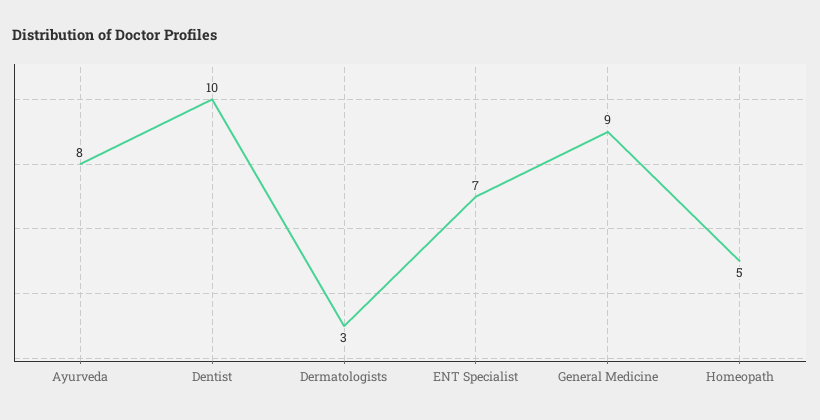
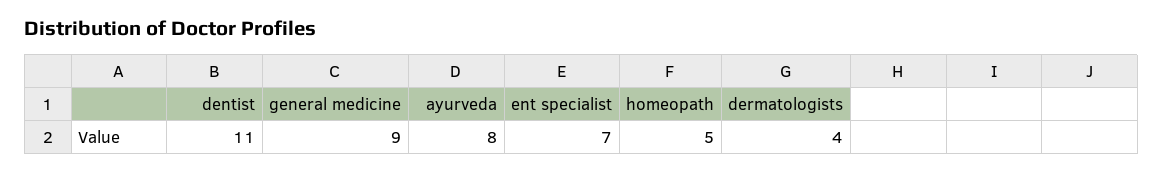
Dentist: 10 -> 11
Dermatologists: 3 -> 4

